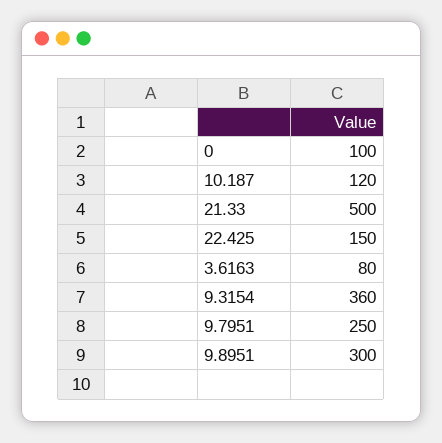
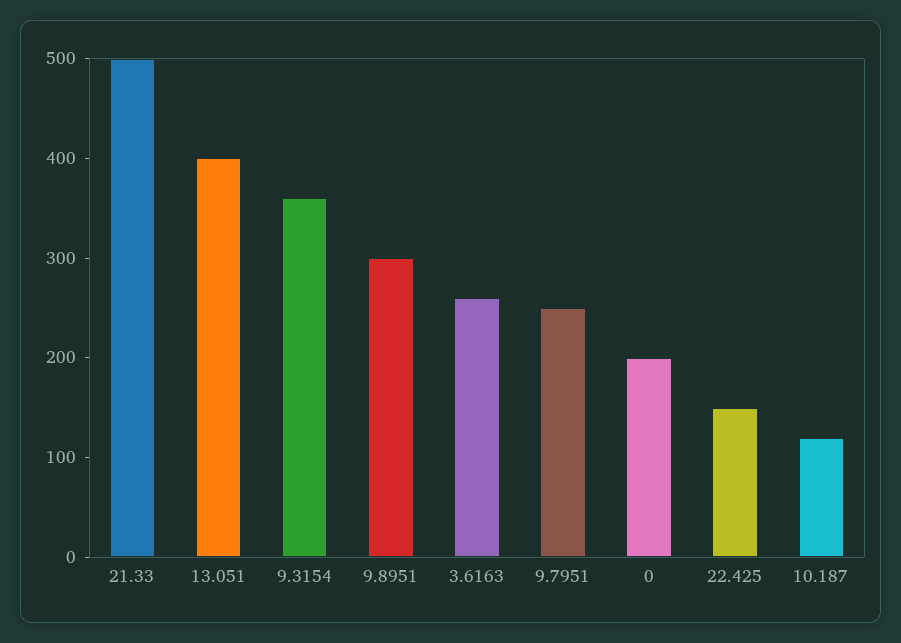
0: 100 -> 200
3.6163: 80 -> 260
13.051: none -> 400

